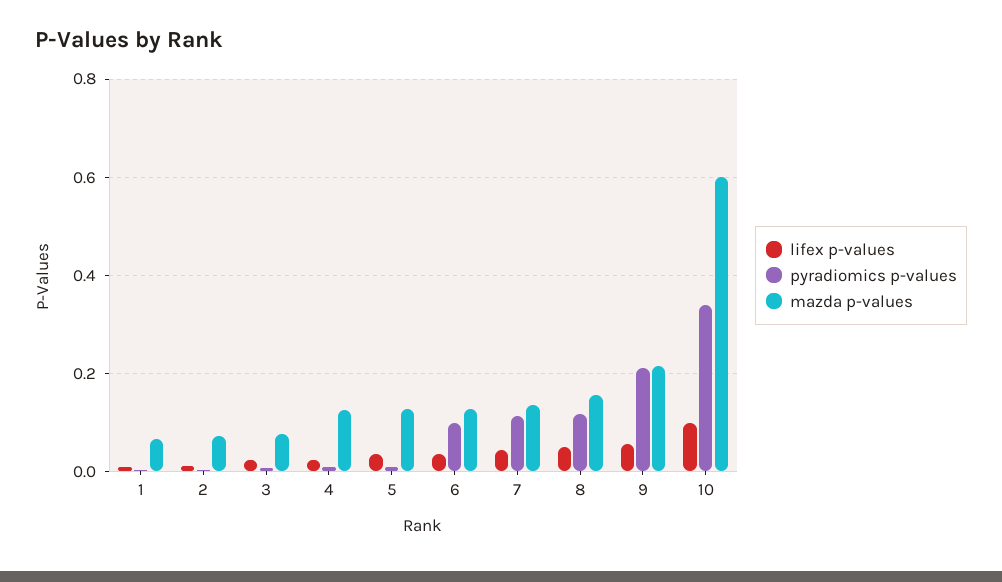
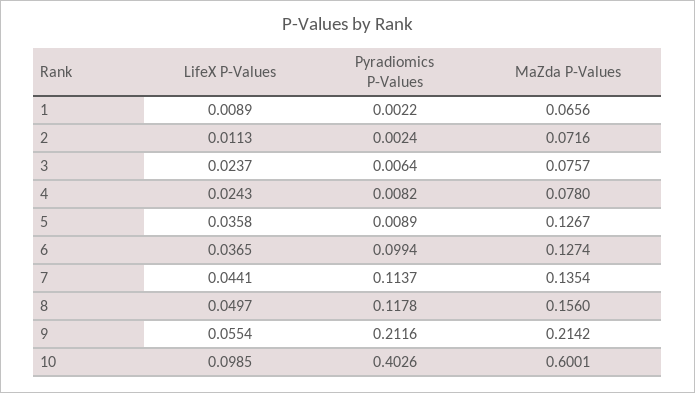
mazda p-values, 4: 0.12 -> 0.078
pyradiomics p-values, 10: 0.34 -> 0.4026

